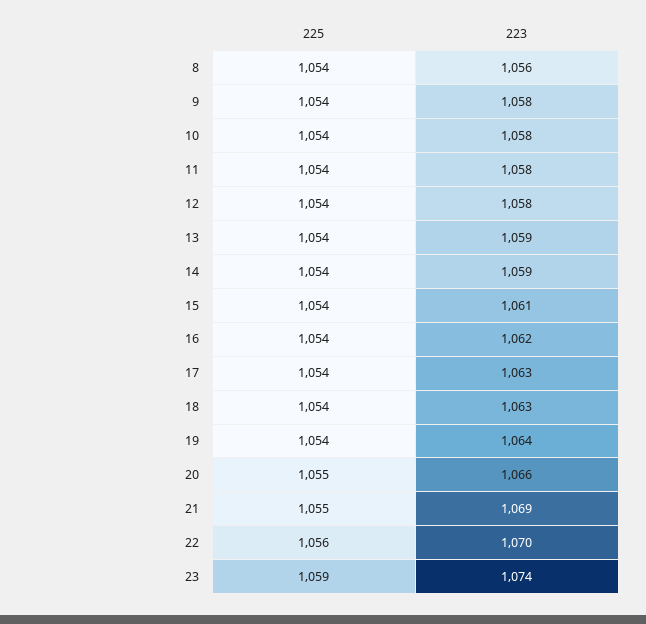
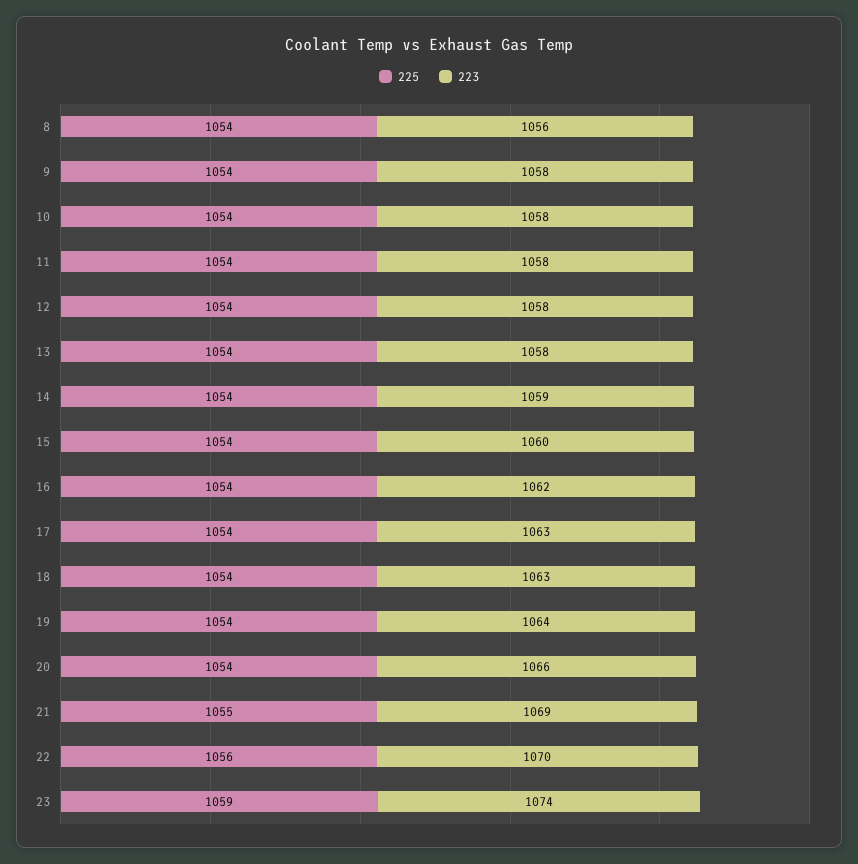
223, 13: 1059 -> 1058
223, 15: 1061 -> 1060
225, 20: 1055 -> 1054

